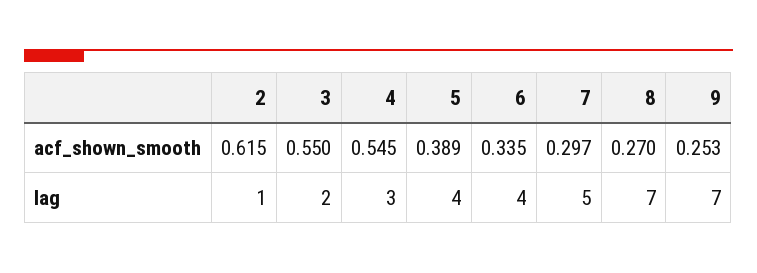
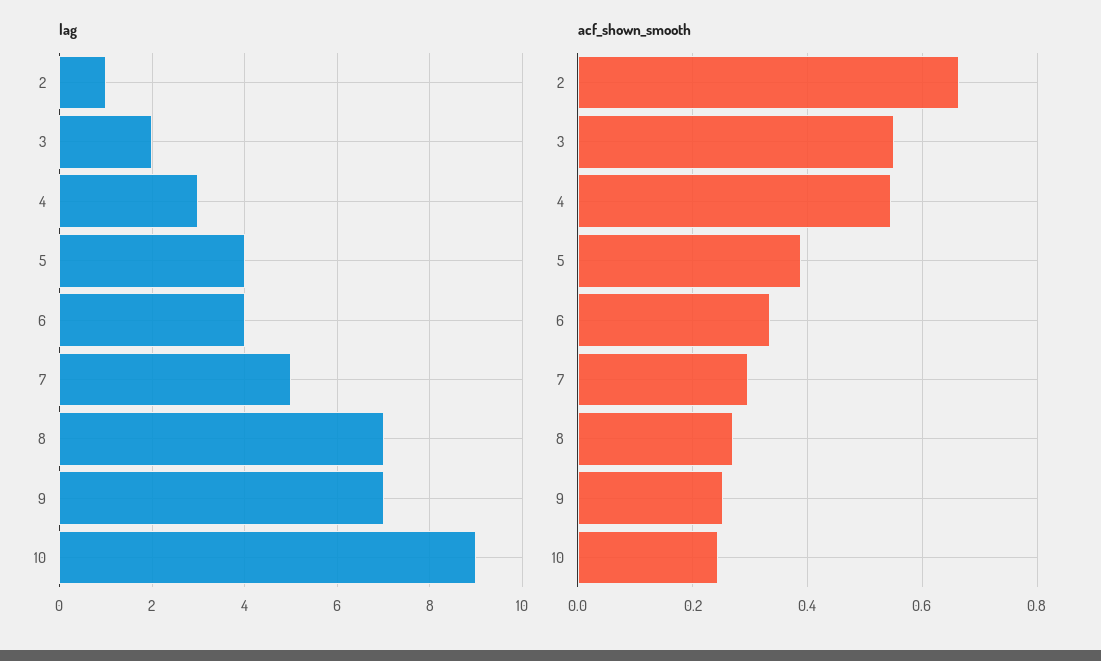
acf_shown_smooth, 2: 0.615 -> 0.66
lag, 10: none -> 9
acf_shown_smooth, 10: none -> 0.24

